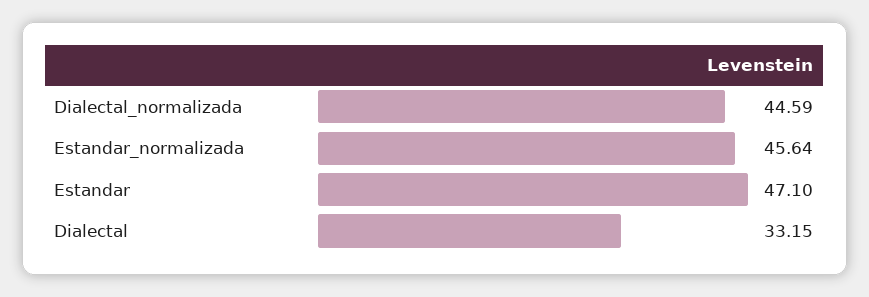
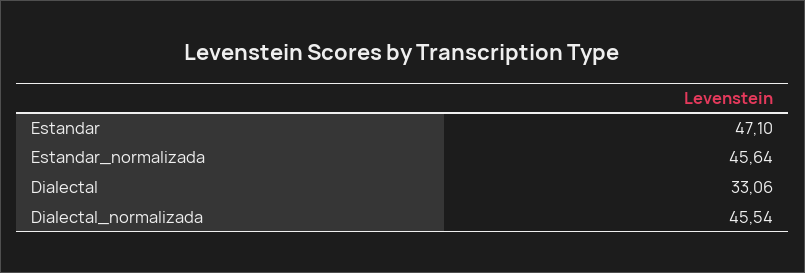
Dialectal_normalizada: 44.59 -> 45.54
Dialectal: 33.15 -> 33.06

